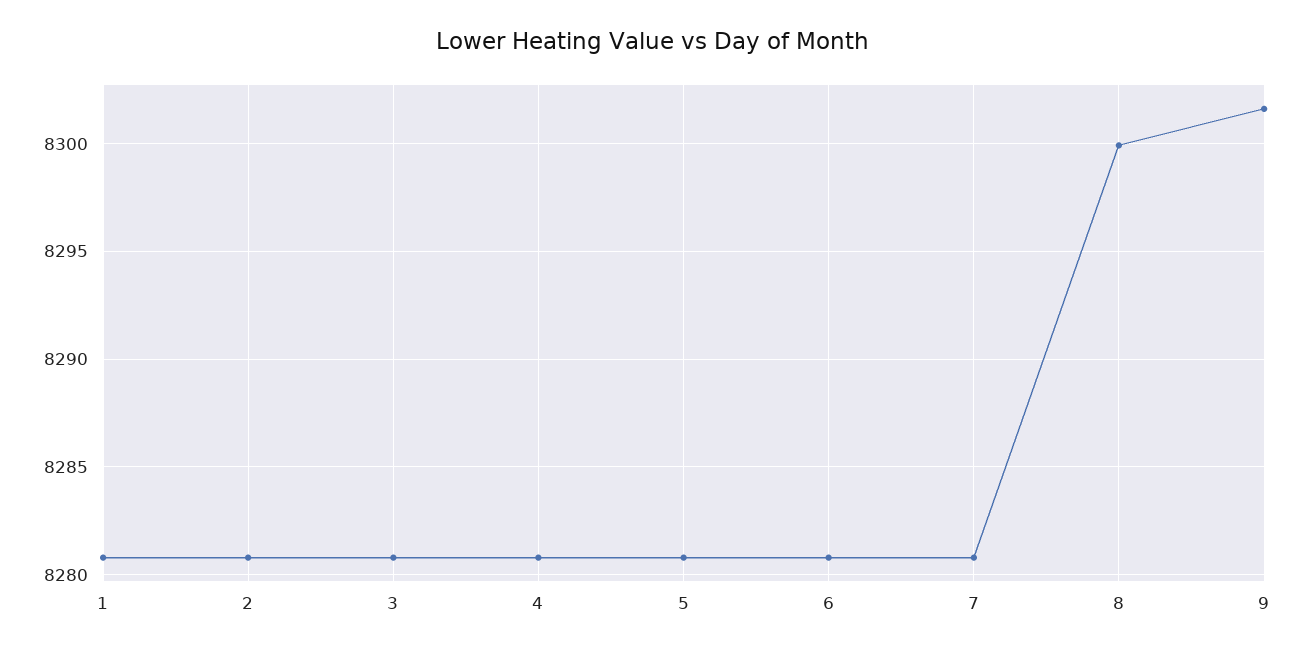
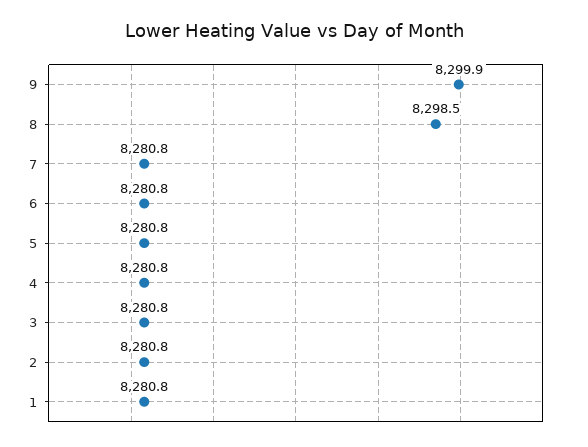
8: 8300 -> 8298.5
9: 8301.5 -> 8299.9

